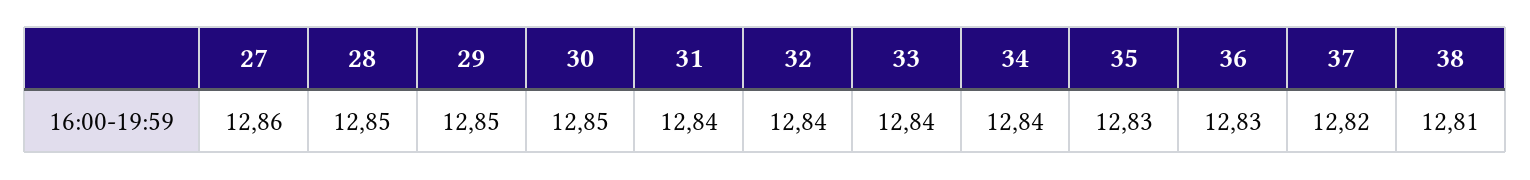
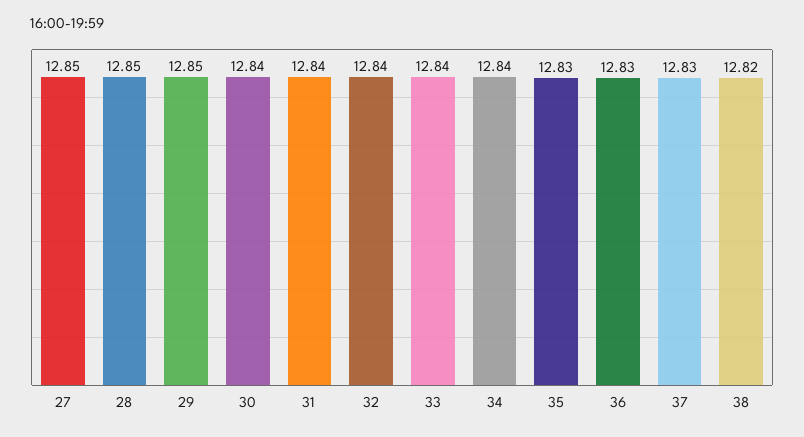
27: 12.86 -> 12.85
30: 12.85 -> 12.84
37: 12.82 -> 12.83
38: 12.81 -> 12.82

